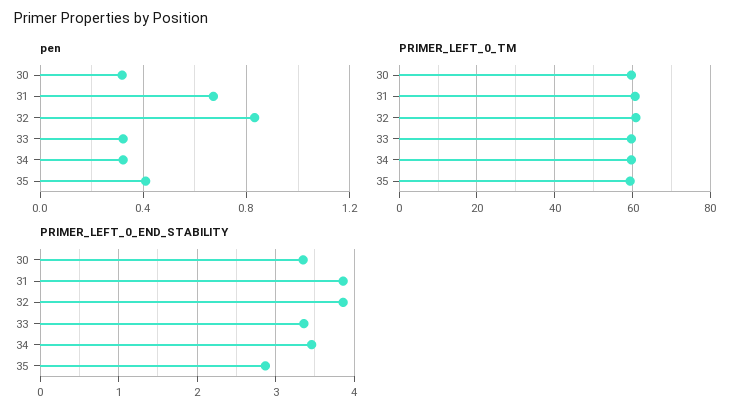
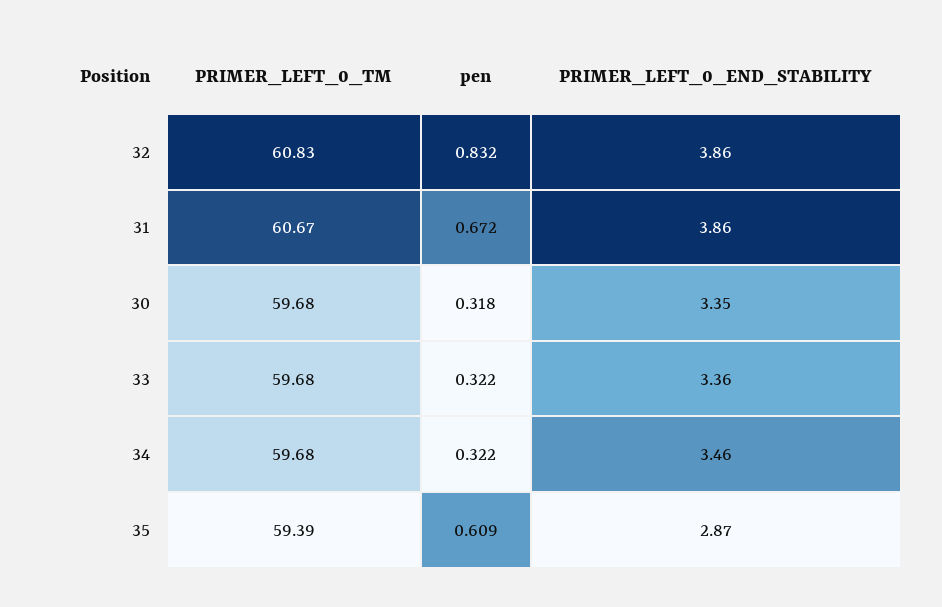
pen, 35: 0.4 -> 0.609

